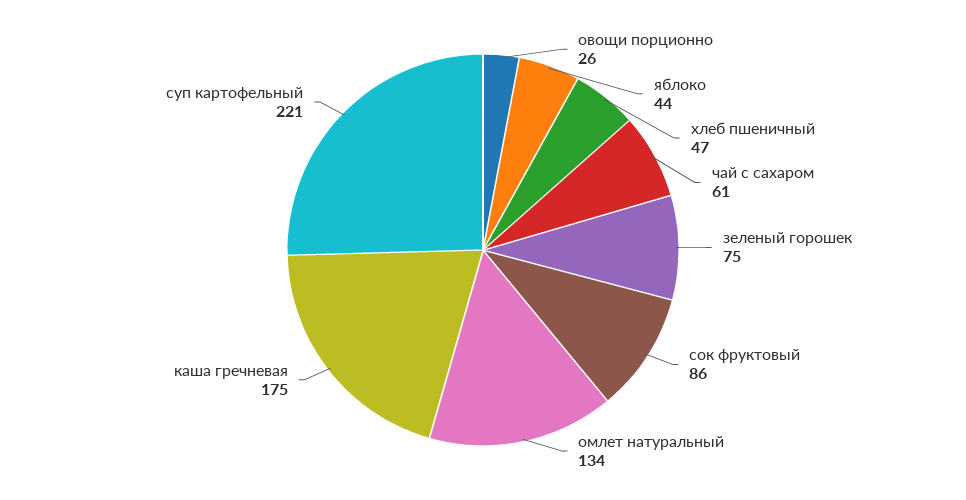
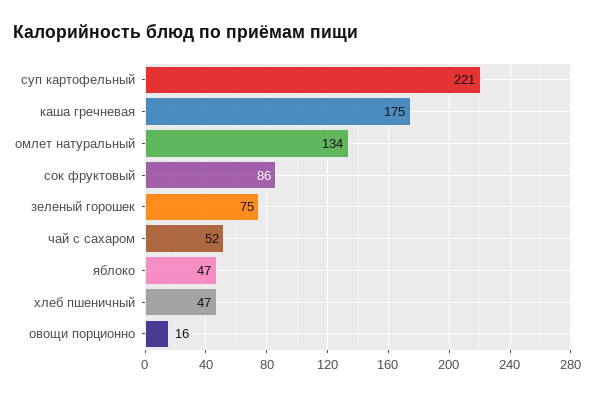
овощи порционно: 26 -> 16
яблоко: 44 -> 47
чай с сахаром: 61 -> 52

